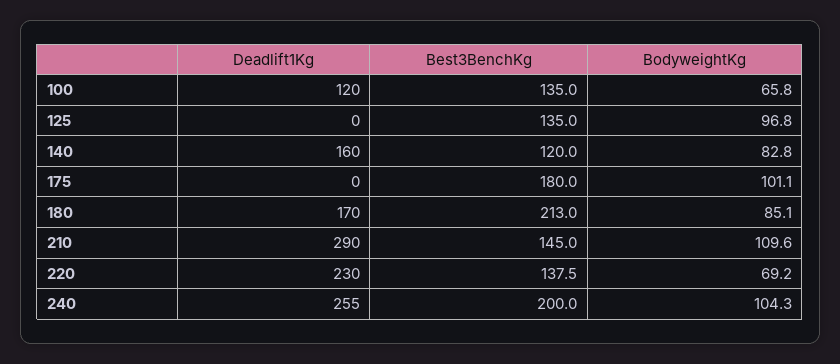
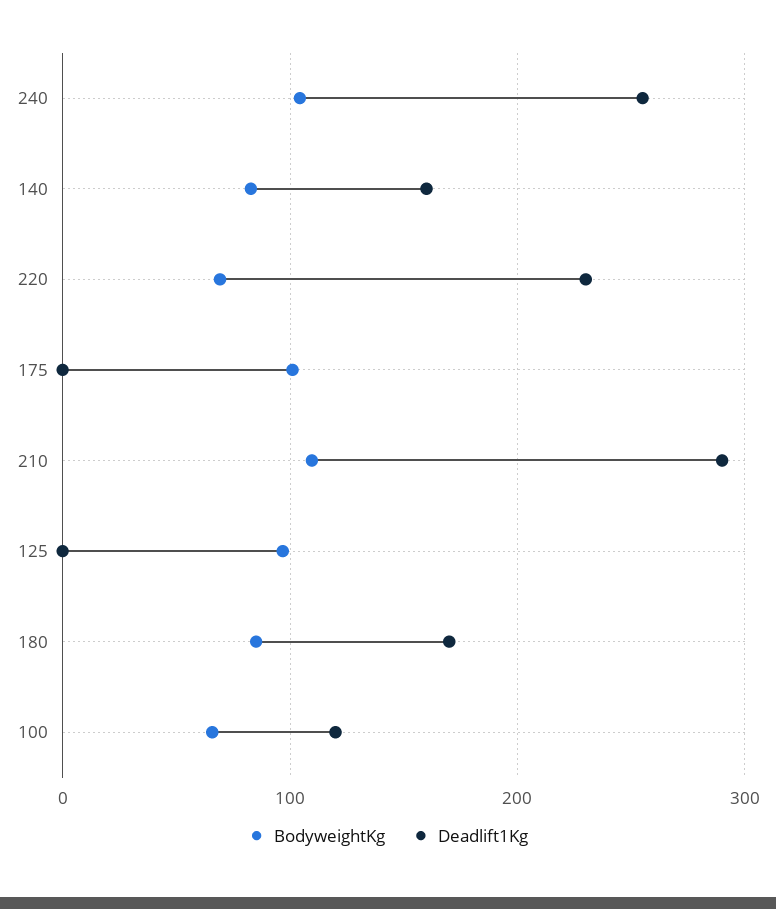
Best3BenchKg, 100: 135 -> none
Best3BenchKg, 125: 135 -> none
Best3BenchKg, 140: 120 -> none
Best3BenchKg, 175: 180 -> none
Best3BenchKg, 180: 213 -> none
Best3BenchKg, 210: 145 -> none
Best3BenchKg, 220: 137.5 -> none
Best3BenchKg, 240: 200 -> none

